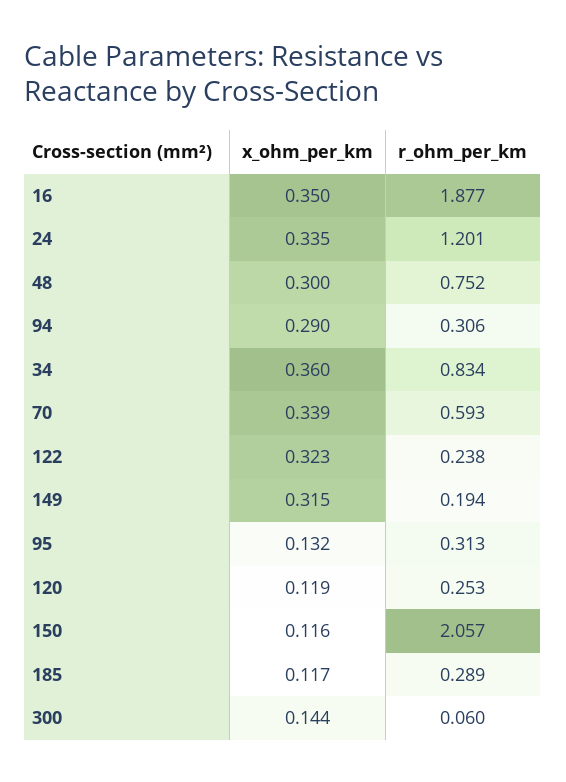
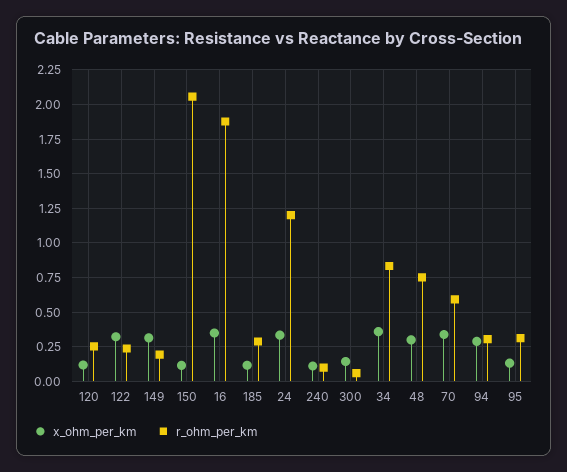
x_ohm_per_km, 240: none -> 0.1
r_ohm_per_km, 240: none -> 0.1

